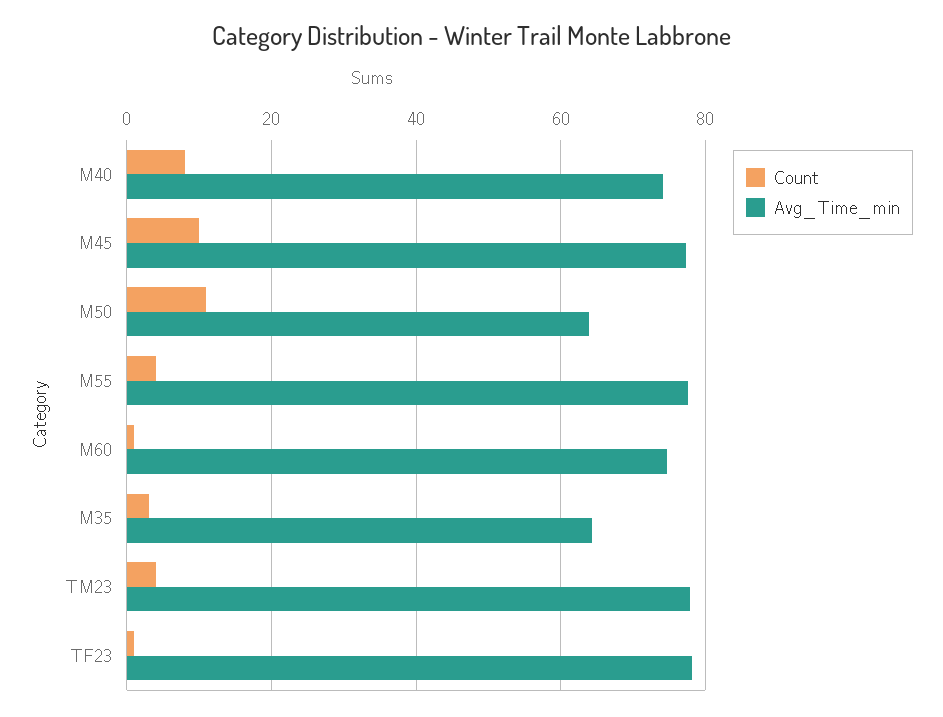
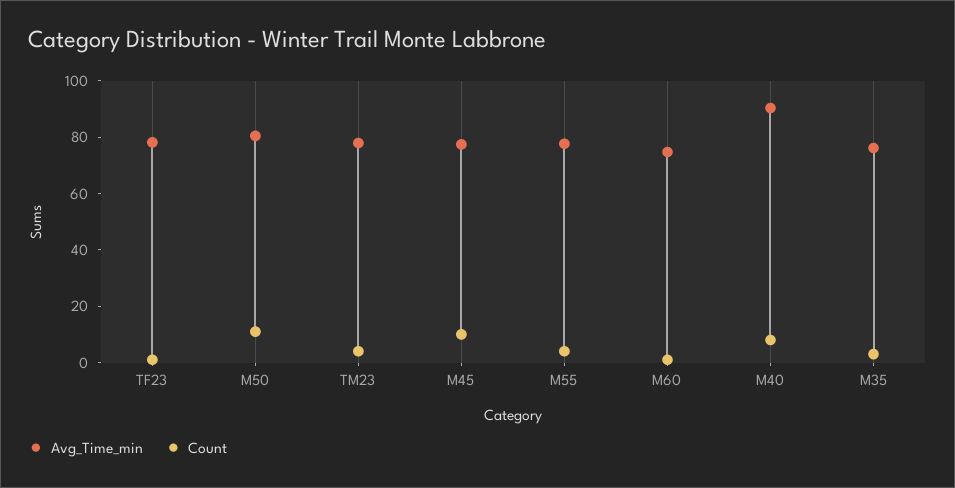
Avg_Time_min, M40: 74 -> 90
Avg_Time_min, M50: 64 -> 80
Avg_Time_min, M35: 64 -> 75

